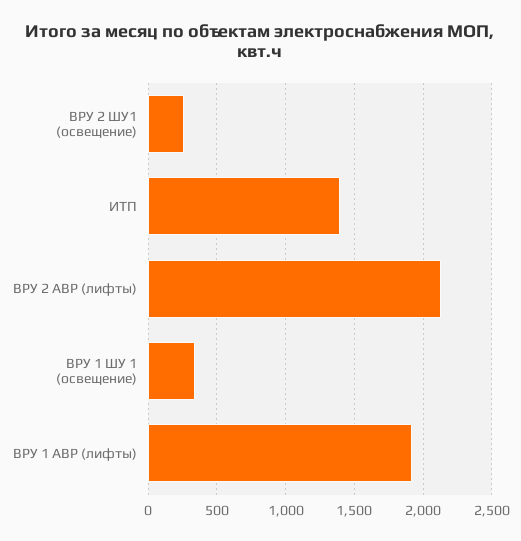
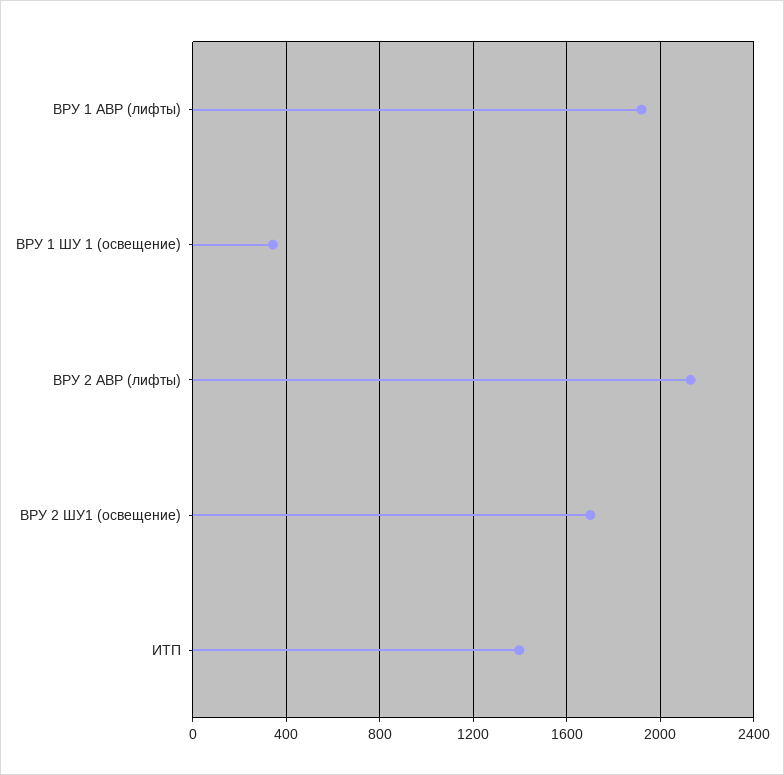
ВРУ 2 ШУ1 (освещение): 250 -> 1700

